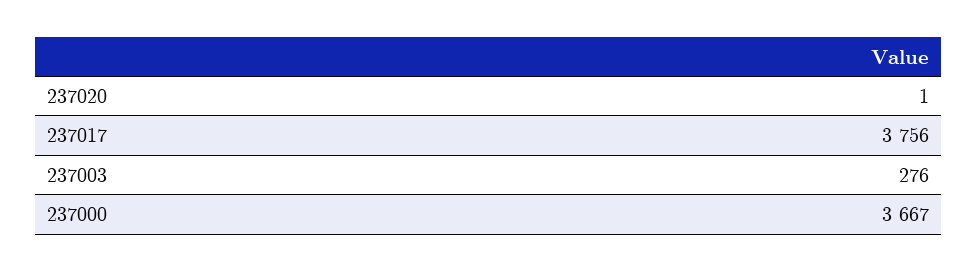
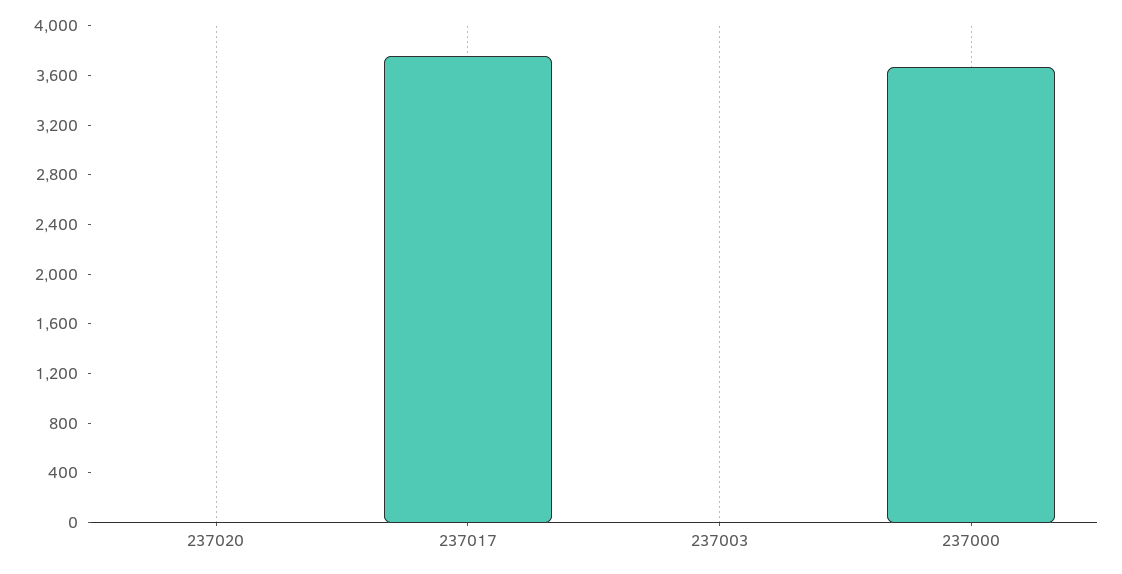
237003: 276 -> 0

